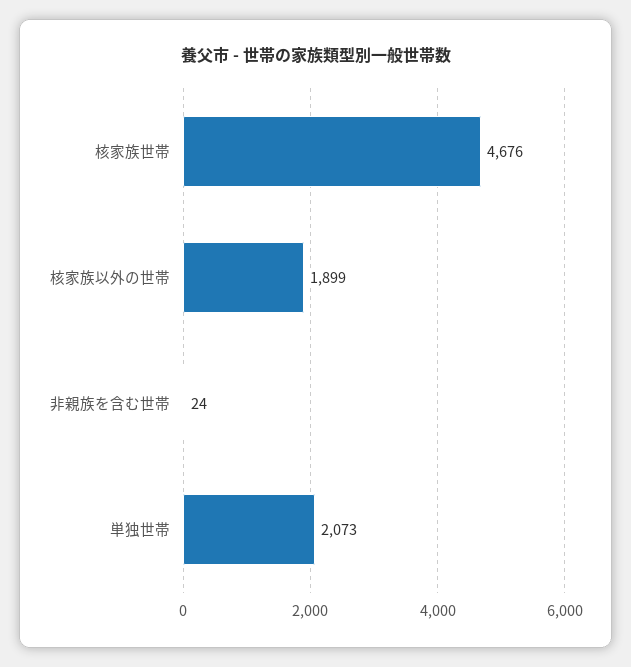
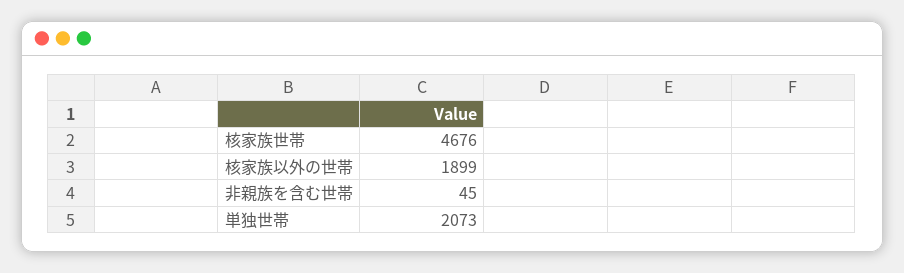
非親族を含む世帯: 24 -> 45

